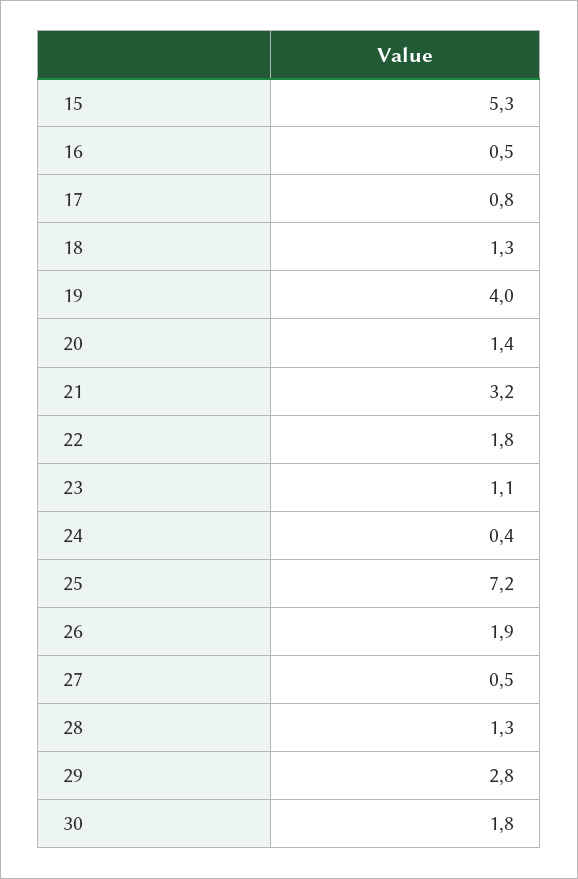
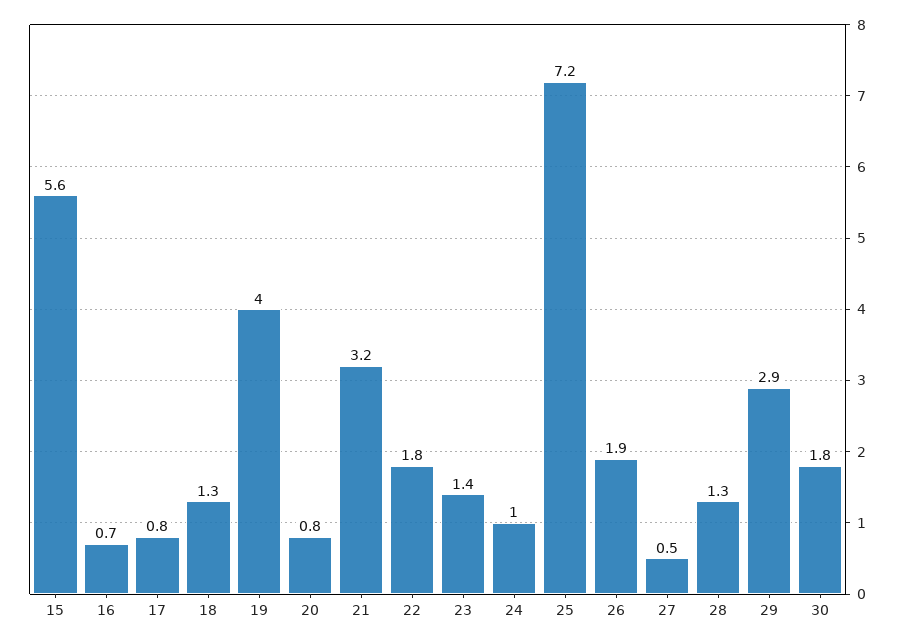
15: 5.3 -> 5.6
16: 0.5 -> 0.7
20: 1.4 -> 0.8
23: 1.1 -> 1.4
24: 0.4 -> 1
29: 2.8 -> 2.9

